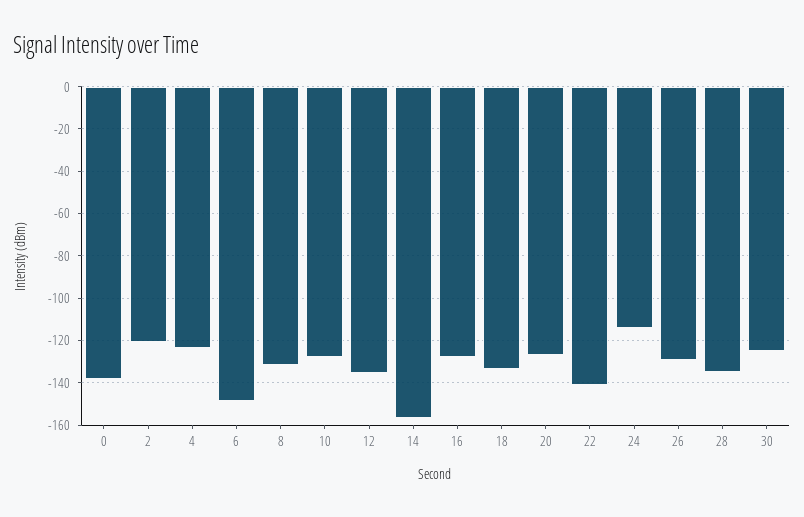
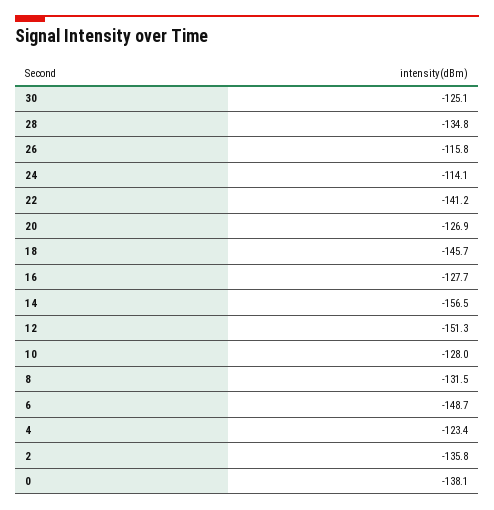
2: -120 -> -135.8
12: -135 -> -151.3
18: -135 -> -145.7
26: -130 -> -115.8

